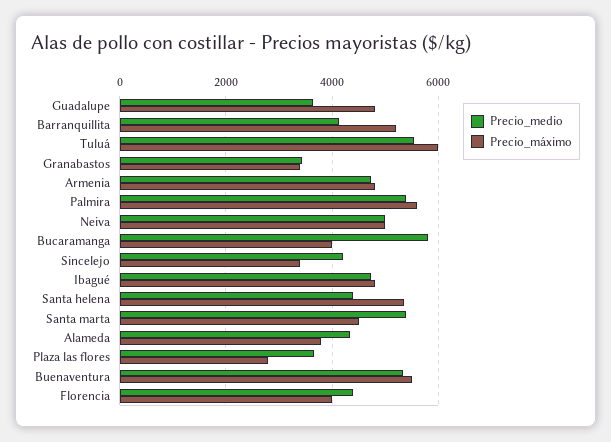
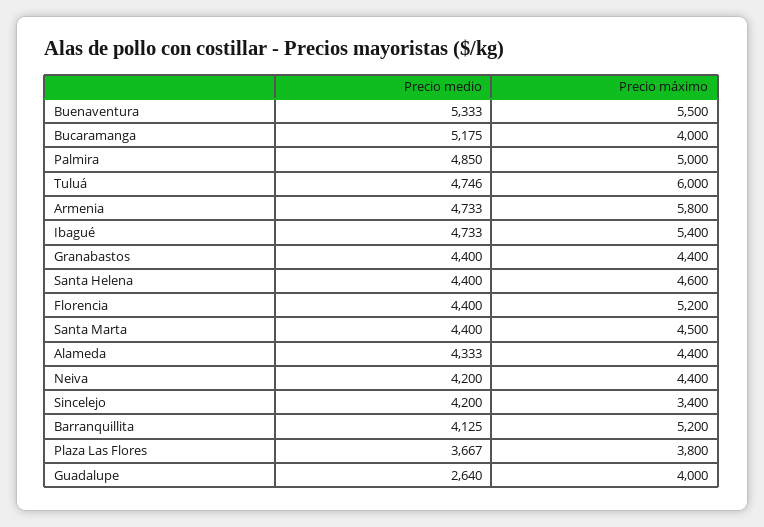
Precio_medio, Guadalupe: 3600 -> 2640
Precio_máximo, Guadalupe: 4800 -> 4000
Precio_medio, Tuluá: 5600 -> 4746
Precio_medio, Granabastos: 3400 -> 4400
Precio_máximo, Granabastos: 3400 -> 4400
Precio_máximo, Armenia: 4800 -> 5800
Precio_medio, Palmira: 5400 -> 4850
Precio_máximo, Palmira: 5600 -> 5000
Precio_medio, Neiva: 5000 -> 4200
Precio_máximo, Neiva: 5000 -> 4400
Precio_medio, Bucaramanga: 5800 -> 5175
Precio_máximo, Ibagué: 4800 -> 5400
Precio_máximo, Santa helena: 5400 -> 4600
Precio_medio, Santa marta: 5400 -> 4400
Precio_máximo, Alameda: 3800 -> 4400
Precio_máximo, Plaza las flores: 2800 -> 3800
Precio_máximo, Florencia: 4000 -> 5200

